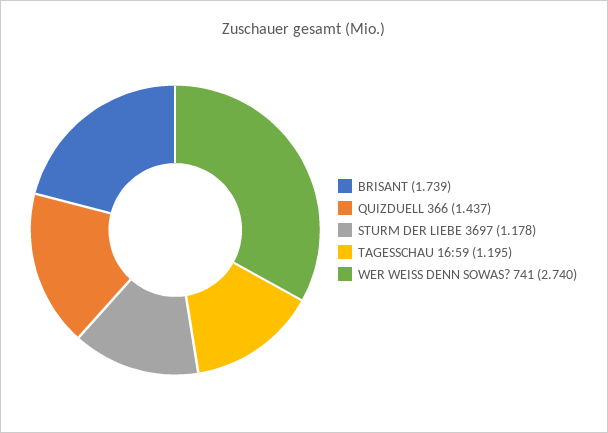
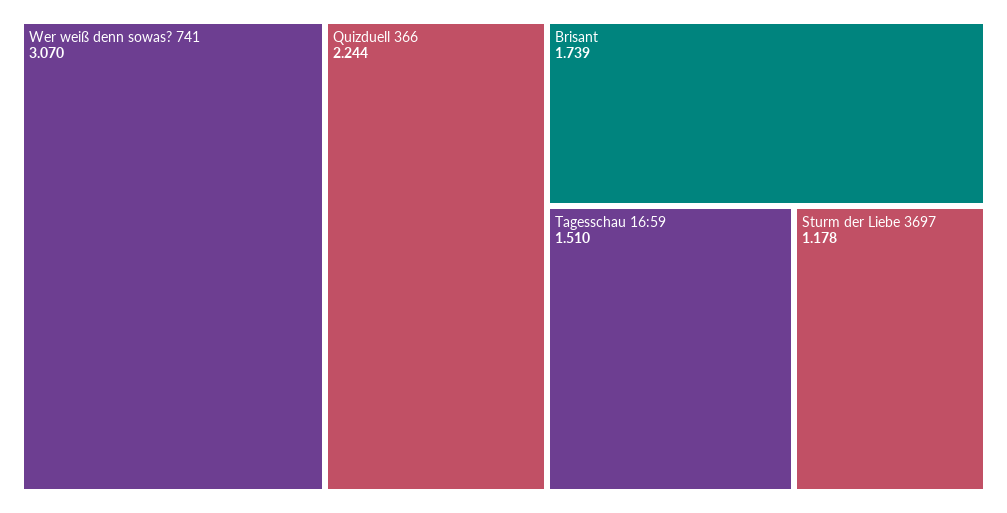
QUIZDUELL 366: 1.437 -> 2.244
TAGESSCHAU 16:59: 1.195 -> 1.51
WER WEISS DENN SOWAS? 741: 2.74 -> 3.07

